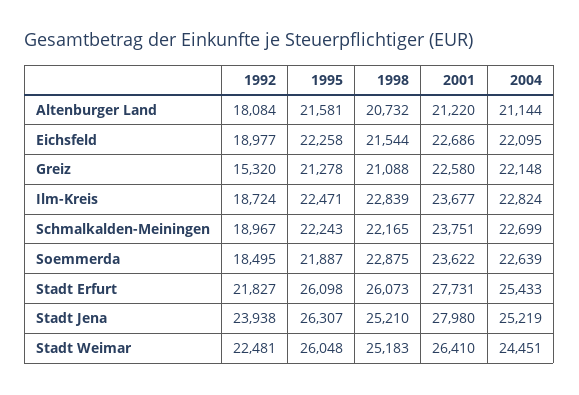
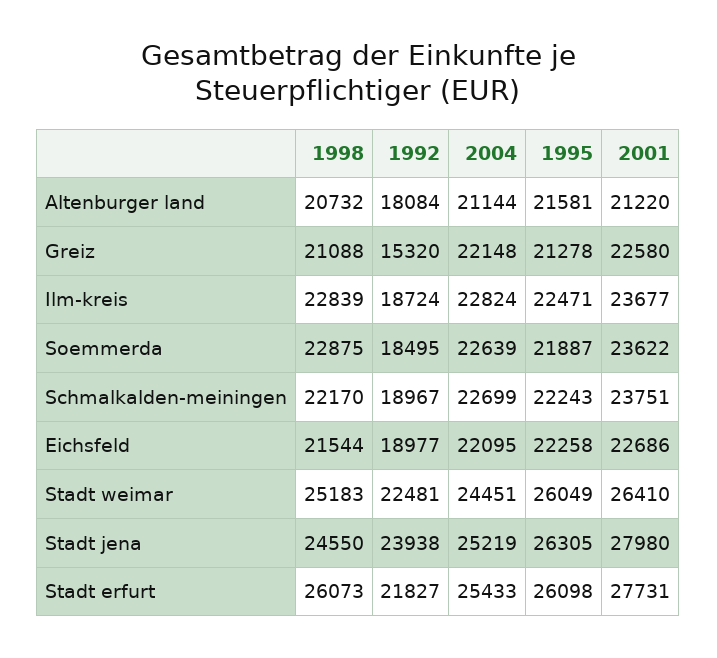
1998, Schmalkalden-Meiningen: 22165 -> 22170
1995, Stadt Jena: 26307 -> 26305
1998, Stadt Jena: 25210 -> 24550
1995, Stadt Weimar: 26048 -> 26049

